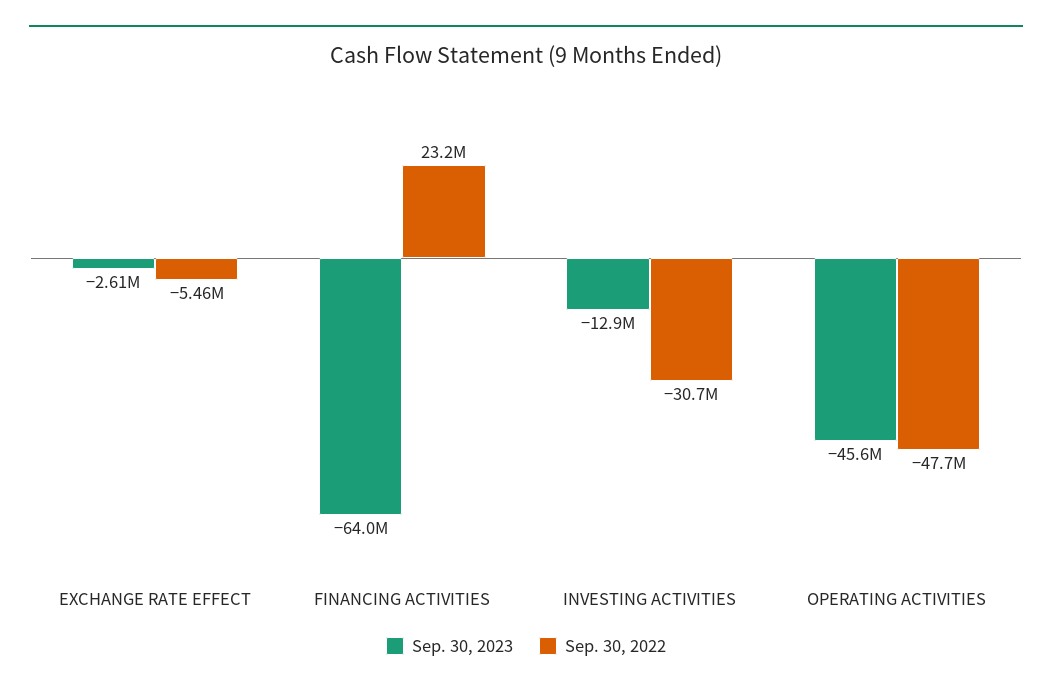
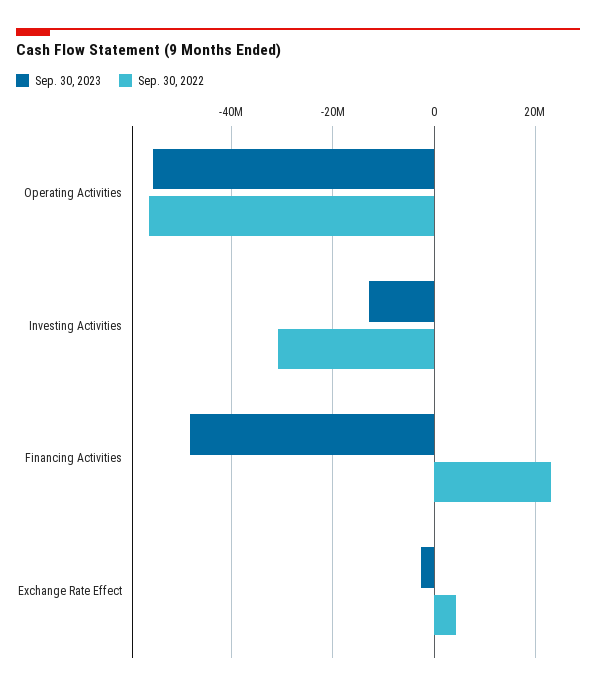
Sep. 30, 2022, EXCHANGE RATE EFFECT: -5460000 -> 4000000
Sep. 30, 2023, FINANCING ACTIVITIES: -64000000 -> -48000000
Sep. 30, 2023, OPERATING ACTIVITIES: -45600000 -> -56000000
Sep. 30, 2022, OPERATING ACTIVITIES: -47700000 -> -56000000

